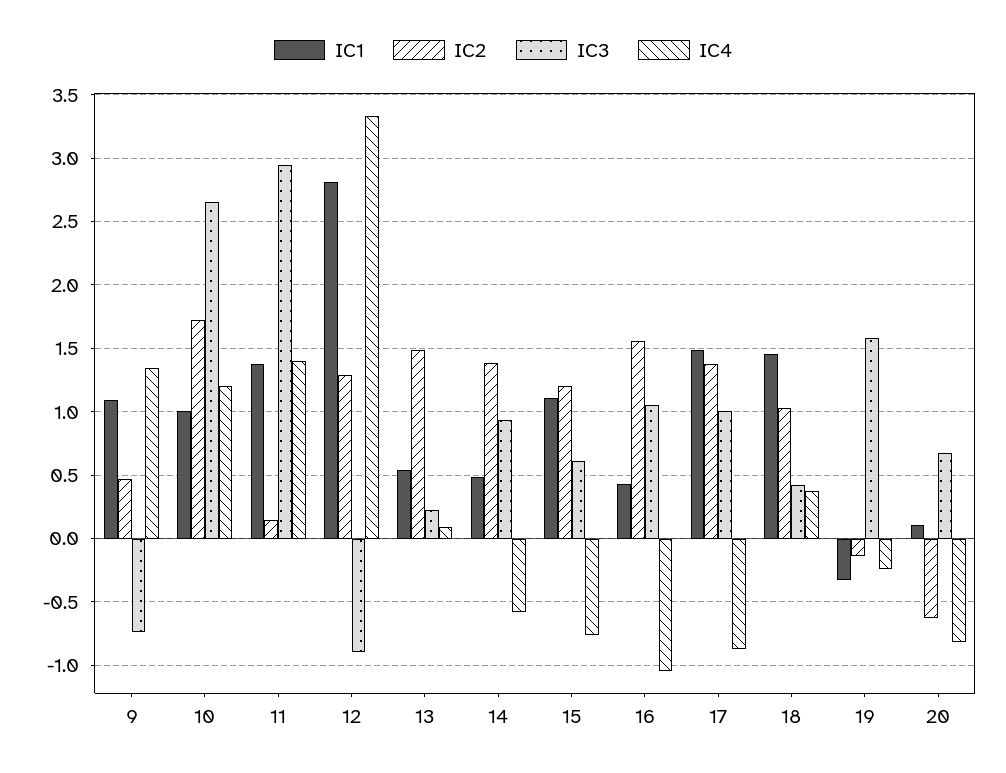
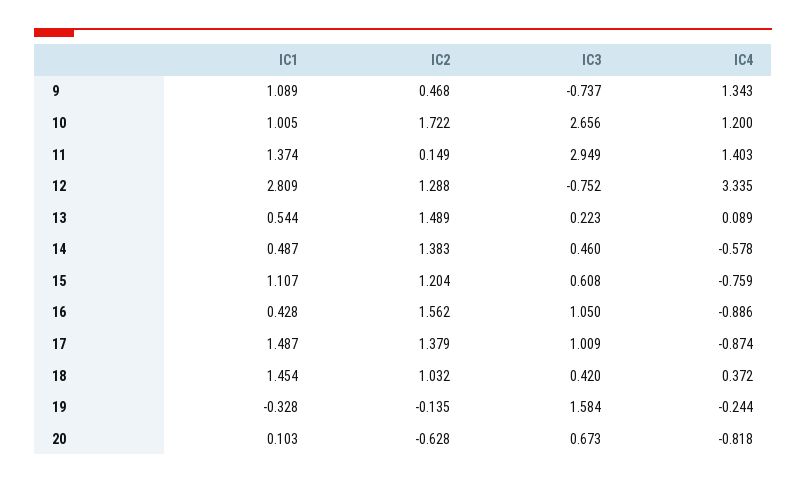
IC3, 12: -0.9 -> -0.752
IC3, 14: 0.95 -> 0.46
IC4, 16: -1.05 -> -0.886

